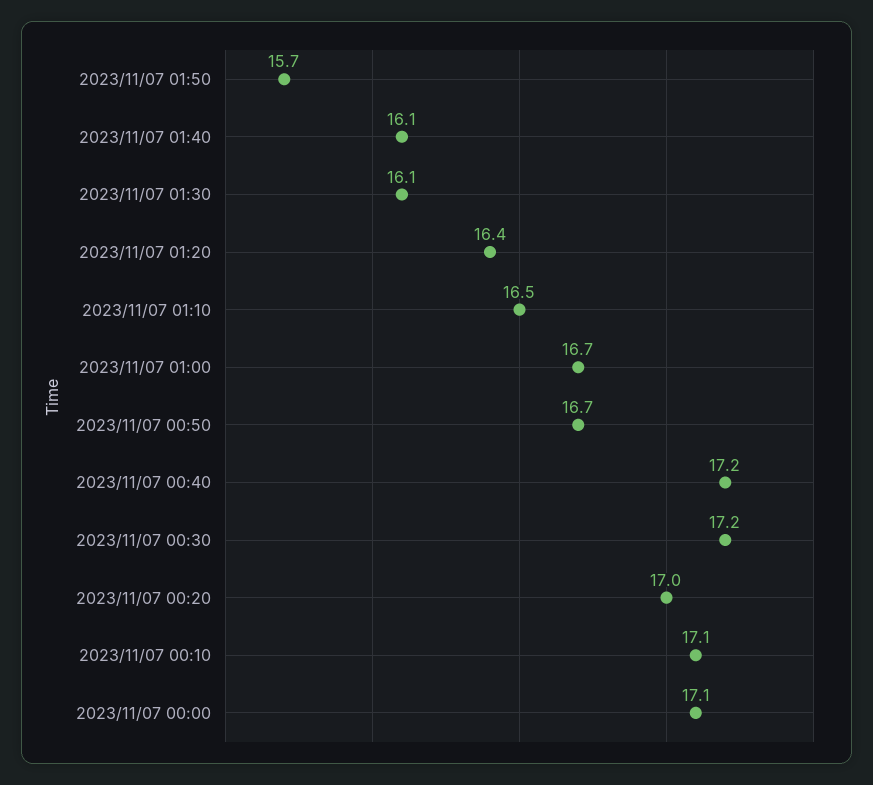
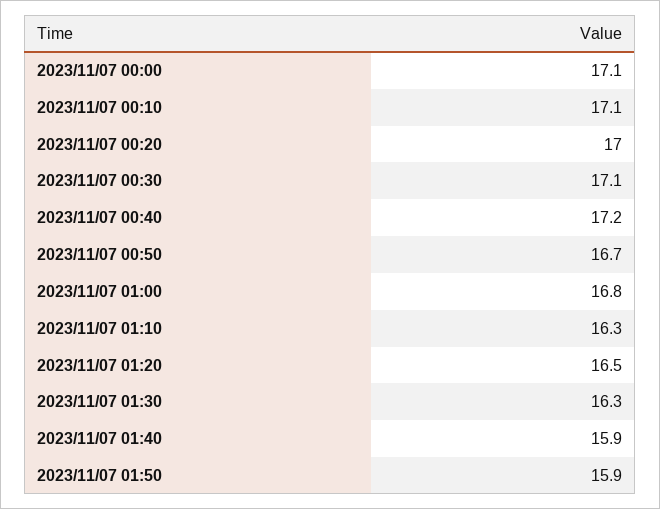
2023/11/07 01:50: 15.7 -> 15.9
2023/11/07 01:40: 16.1 -> 15.9
2023/11/07 01:30: 16.1 -> 16.3
2023/11/07 01:20: 16.4 -> 16.5
2023/11/07 01:10: 16.5 -> 16.3
2023/11/07 01:00: 16.7 -> 16.8
2023/11/07 00:30: 17.2 -> 17.1

